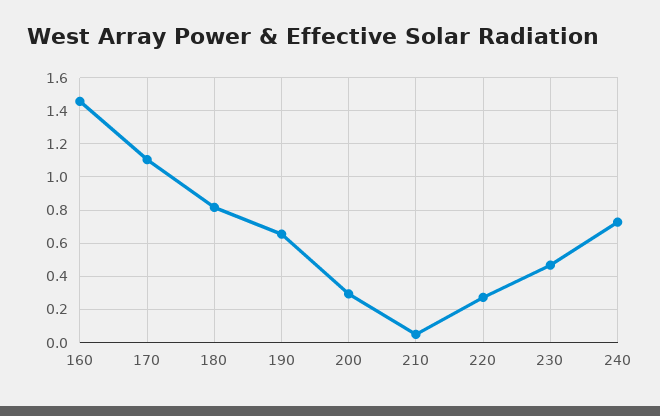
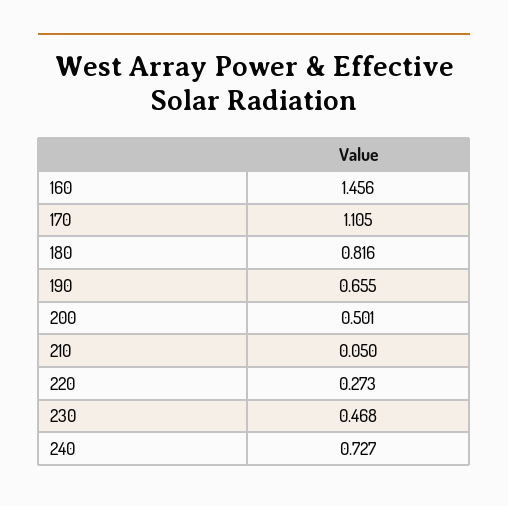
200: 0.3 -> 0.501

